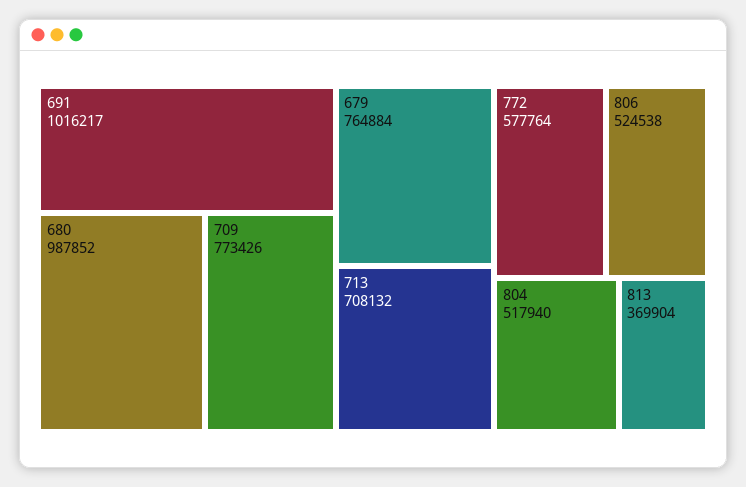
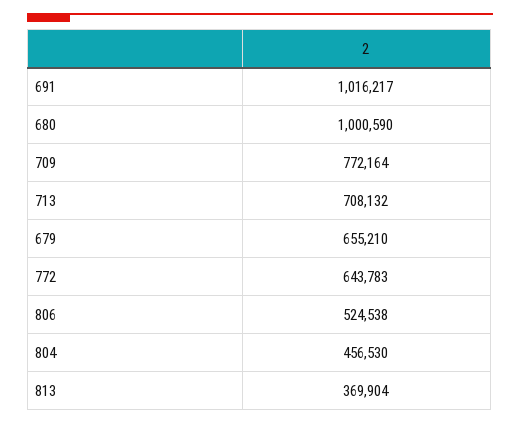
680: 987852 -> 1000590
709: 773426 -> 772164
679: 764884 -> 655210
772: 577764 -> 643783
804: 517940 -> 456530

